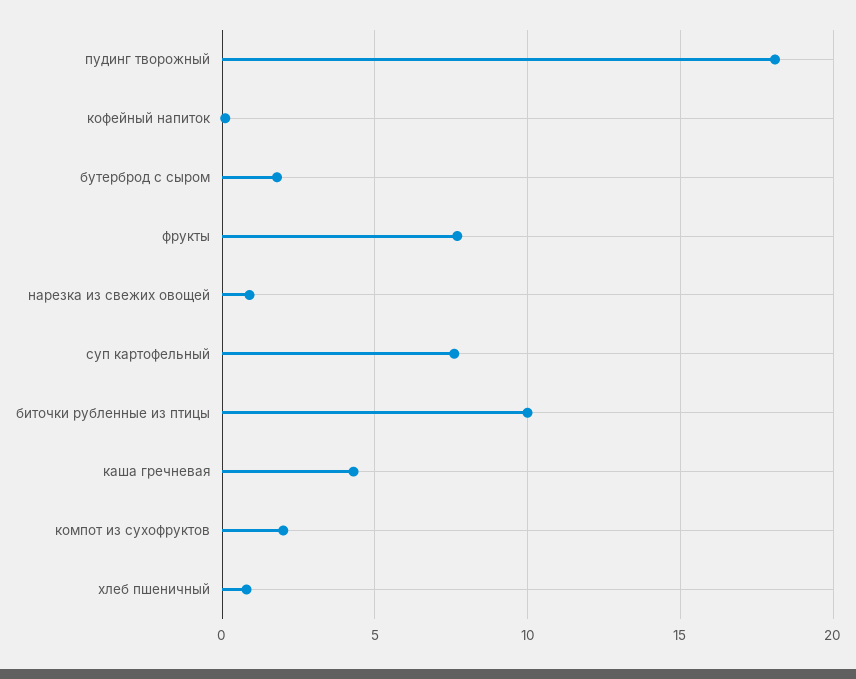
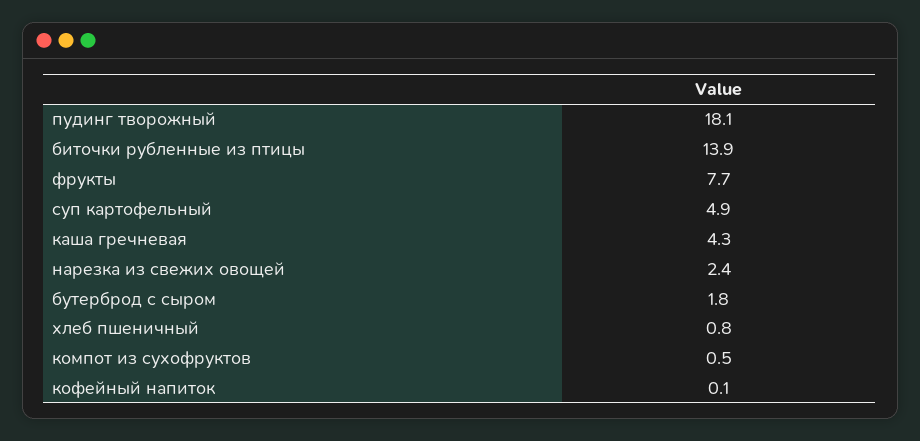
нарезка из свежих овощей: 1 -> 2.4
суп картофельный: 7.5 -> 4.9
биточки рубленные из птицы: 10 -> 13.9
компот из сухофруктов: 2 -> 0.5

